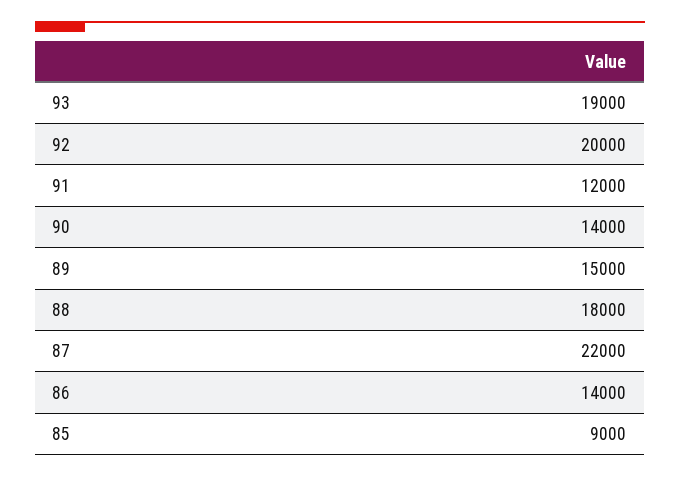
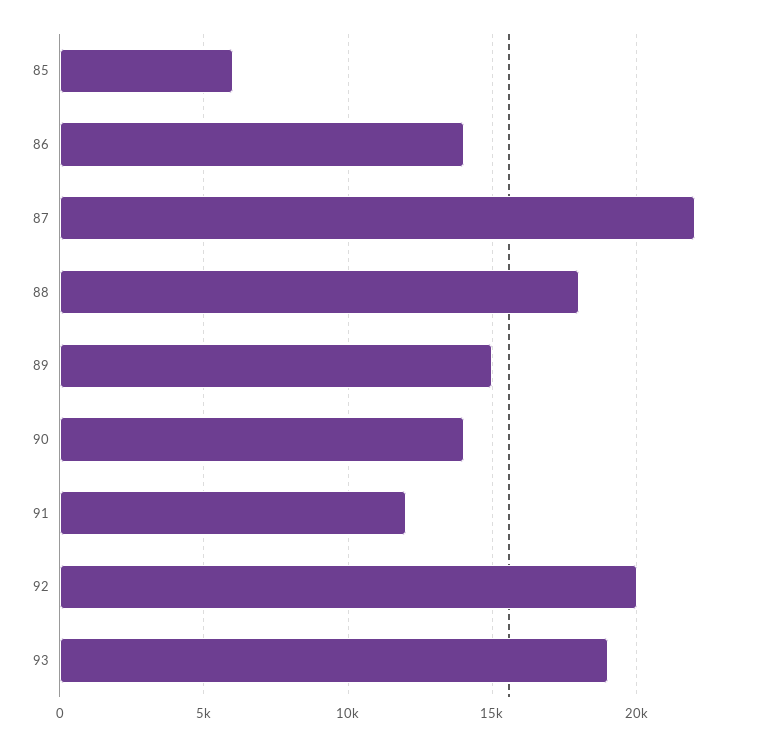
85: 9000 -> 6000

